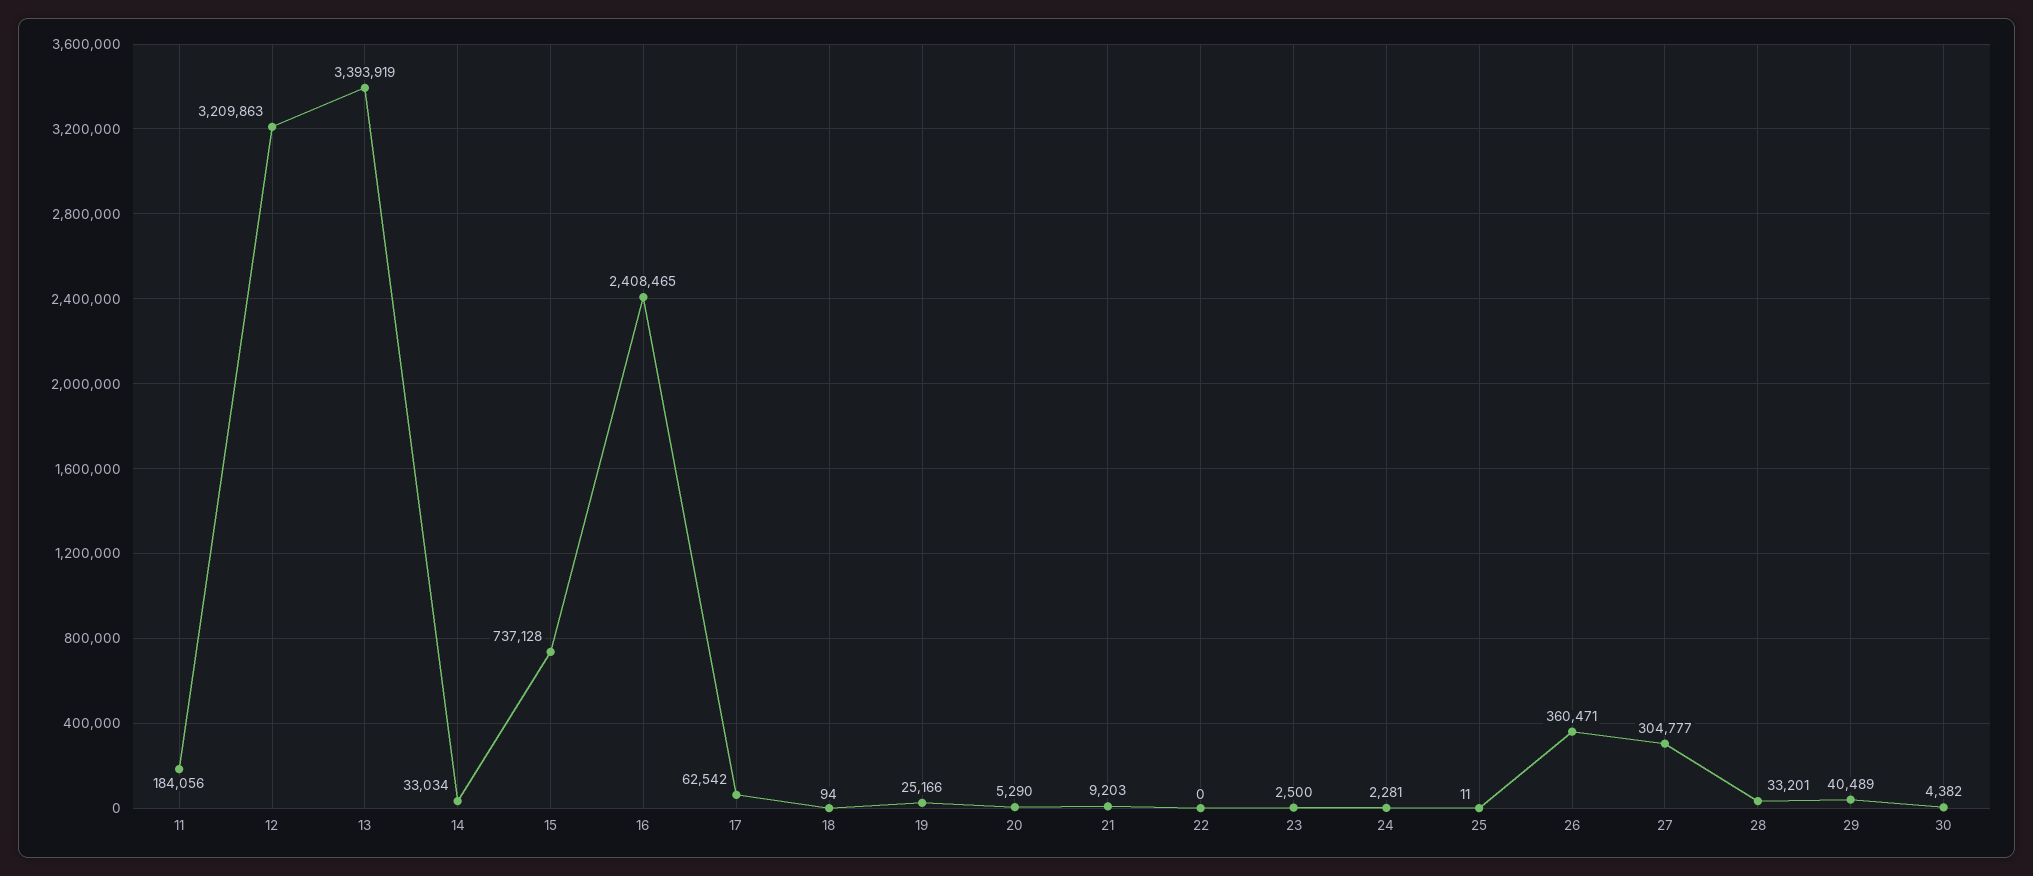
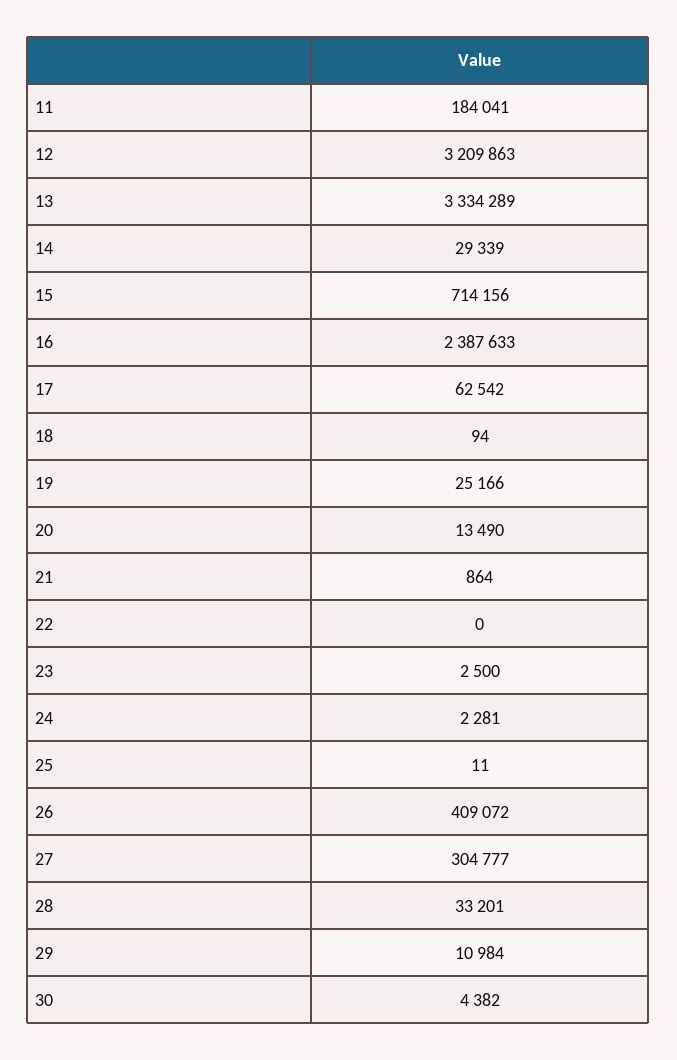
11: 184056 -> 184041
13: 3393919 -> 3334289
14: 33034 -> 29339
15: 737128 -> 714156
16: 2408465 -> 2387633
20: 5290 -> 13490
21: 9203 -> 864
26: 360471 -> 409072
29: 40489 -> 10984

